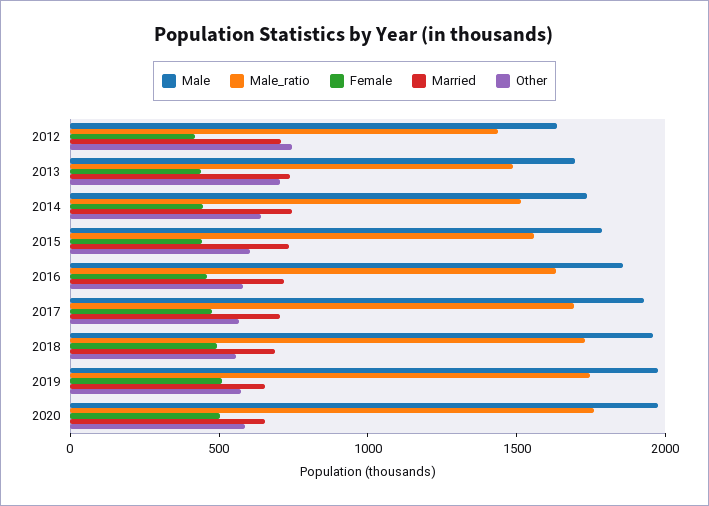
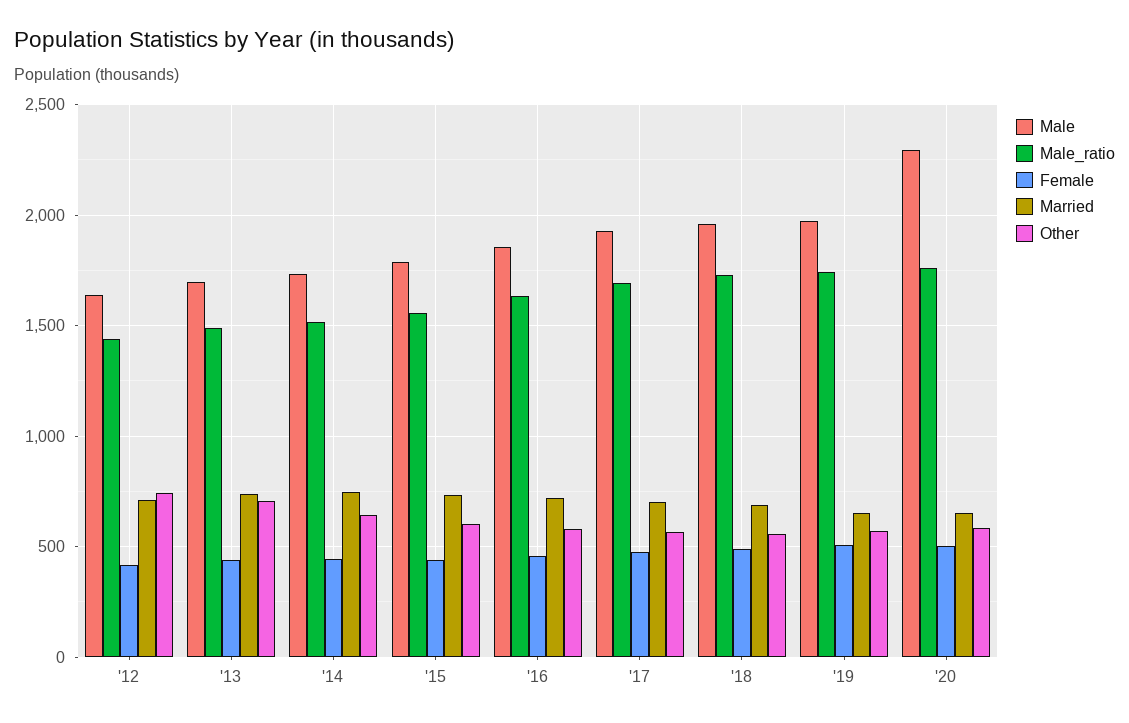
Male, 2020: 2000 -> 2300

